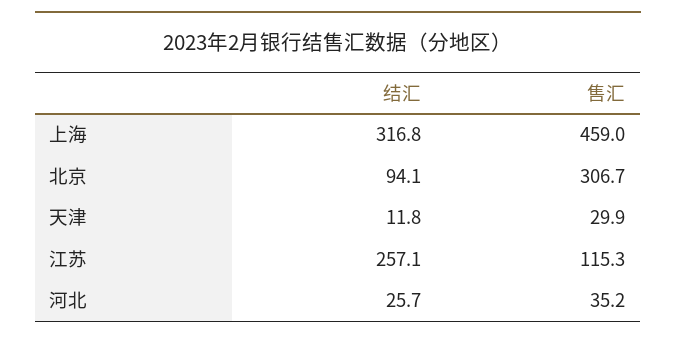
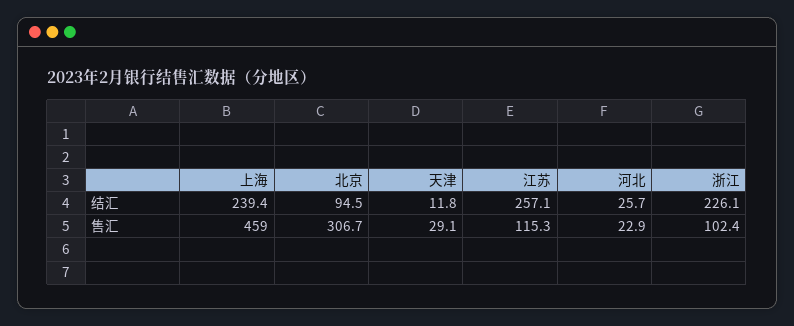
结汇, 上海: 316.8 -> 239.4
结汇, 北京: 94.1 -> 94.5
售汇, 天津: 29.9 -> 29.1
售汇, 河北: 35.2 -> 22.9
结汇, 浙江: none -> 226.1
售汇, 浙江: none -> 102.4

